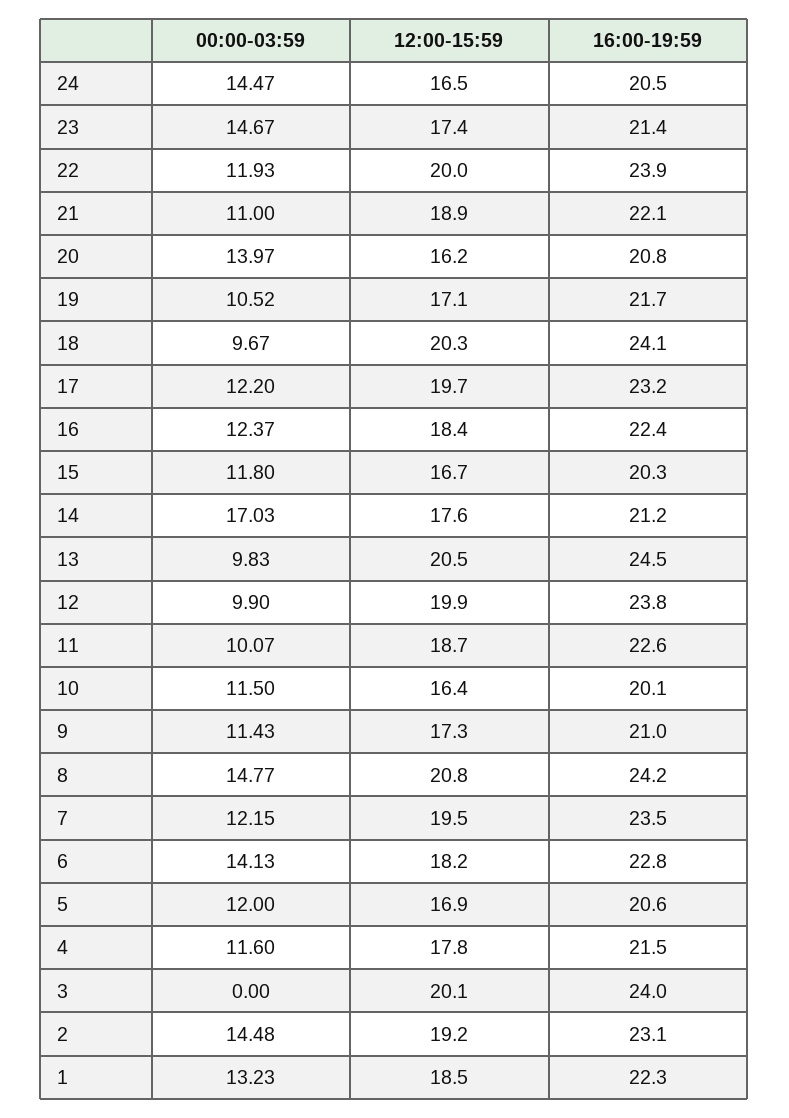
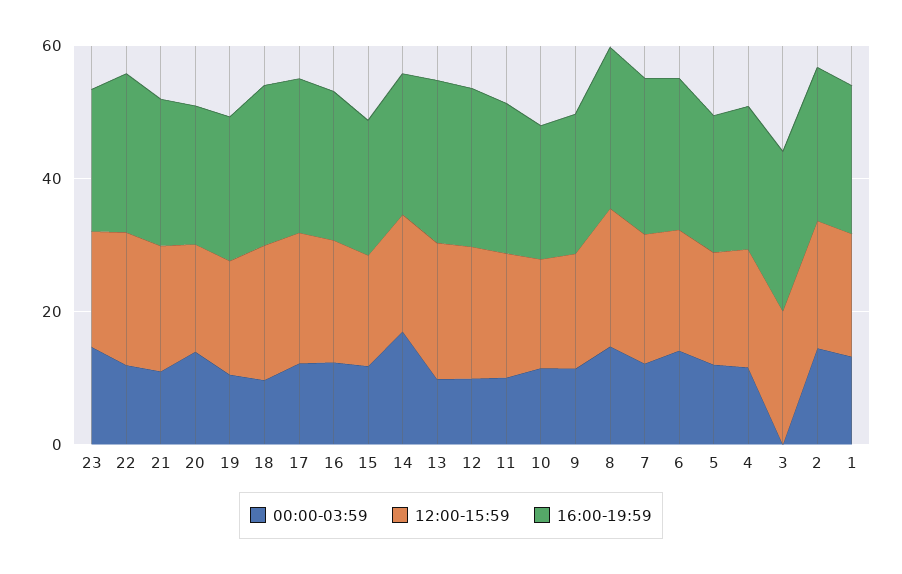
00:00-03:59, 24: 14.47 -> none
12:00-15:59, 24: 16.5 -> none
16:00-19:59, 24: 20.5 -> none

